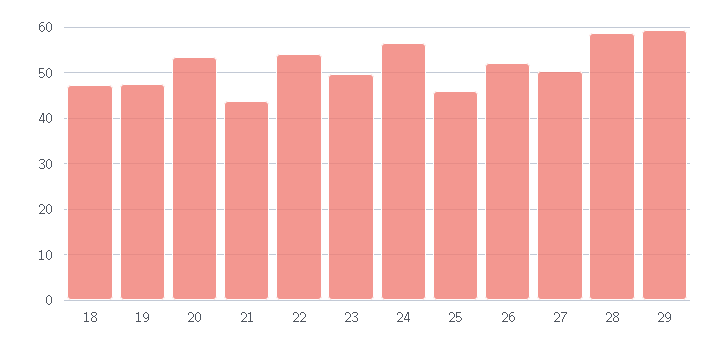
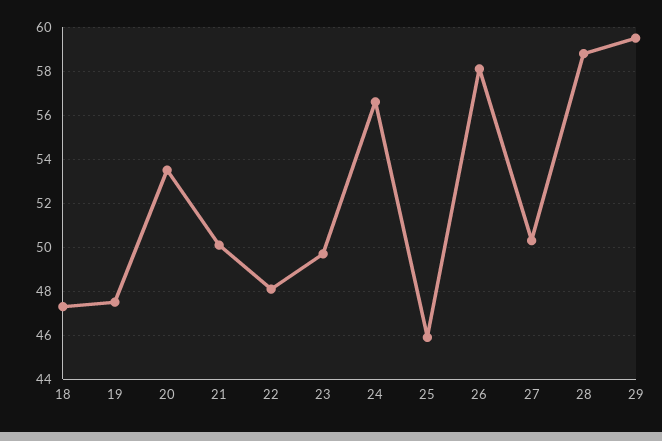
21: 44 -> 50
22: 54 -> 48
26: 52 -> 58

